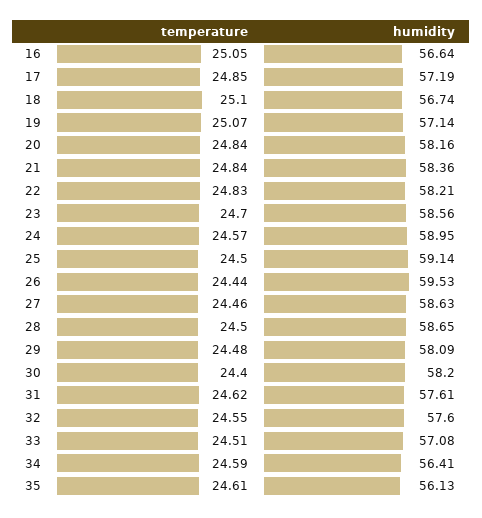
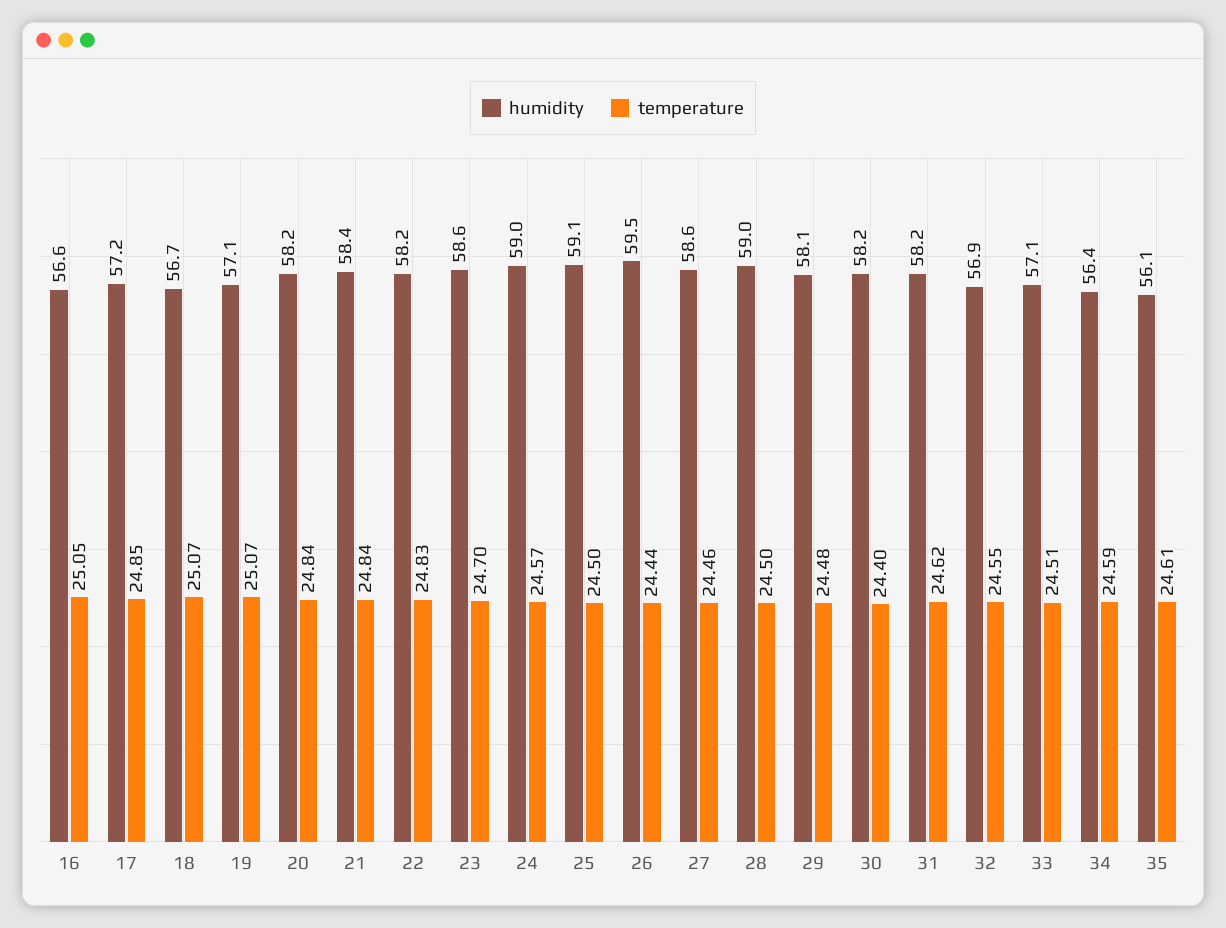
temperature, 18: 25.1 -> 25.07
humidity, 28: 58.65 -> 59
humidity, 31: 57.61 -> 58.2
humidity, 32: 57.6 -> 56.9

